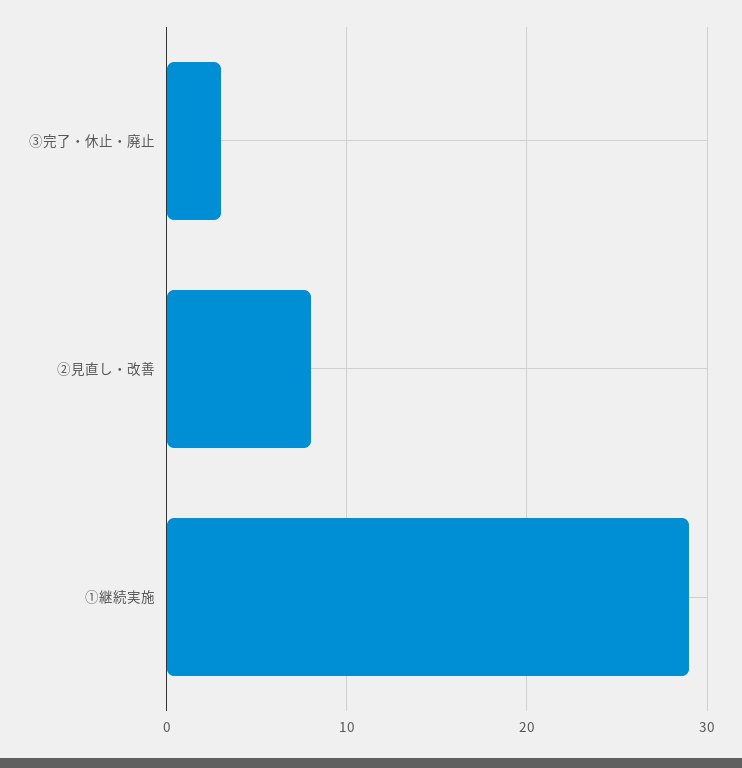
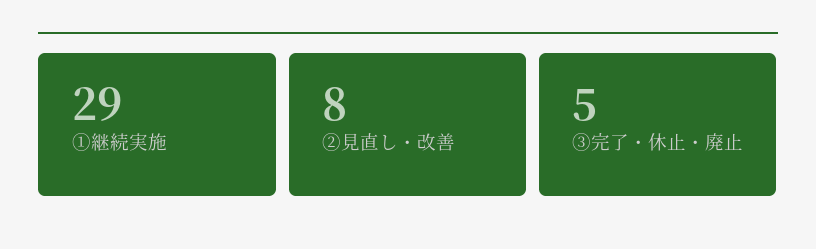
③完了・休止・廃止: 3 -> 5

